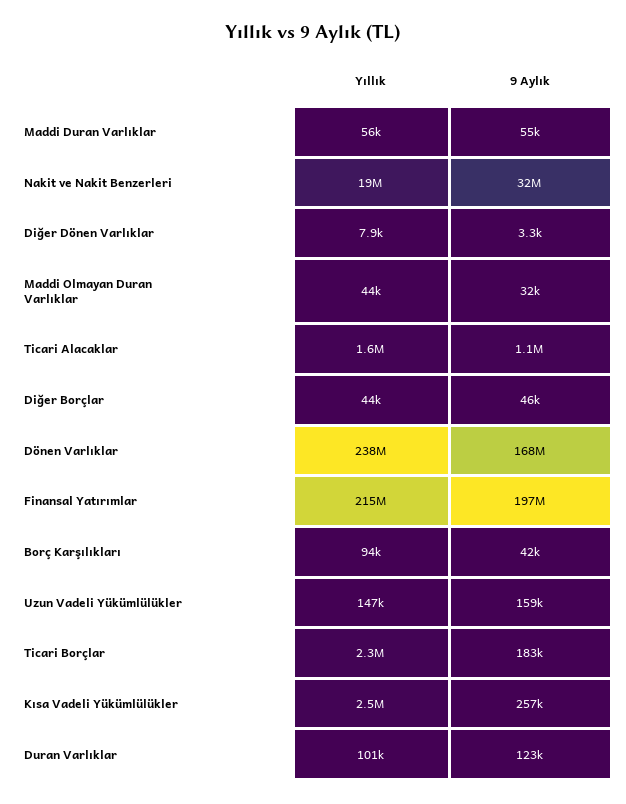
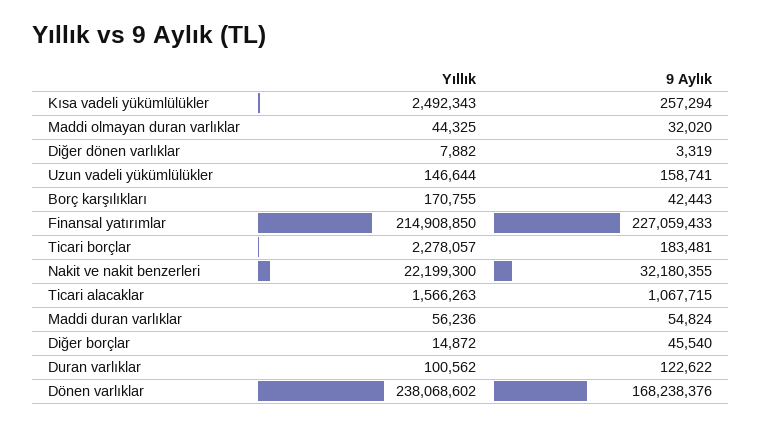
Yıllık, Nakit ve Nakit Benzerleri: 19000000 -> 22199300
Yıllık, Diğer Borçlar: 44000 -> 14872
9 Aylık, Finansal Yatırımlar: 197000000 -> 227059433
Yıllık, Borç Karşılıkları: 94000 -> 170755

